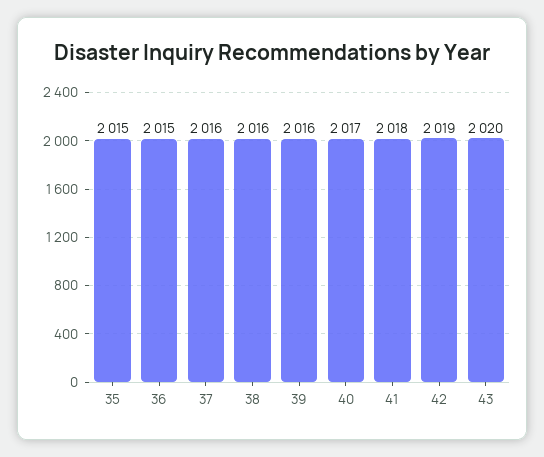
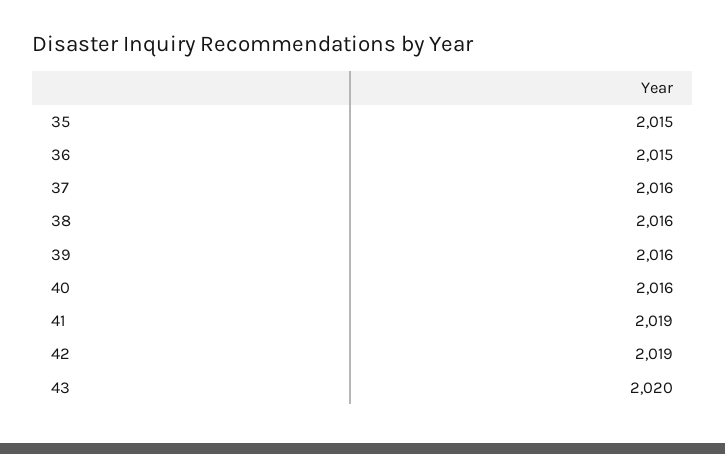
40: 2017 -> 2016
41: 2018 -> 2019

